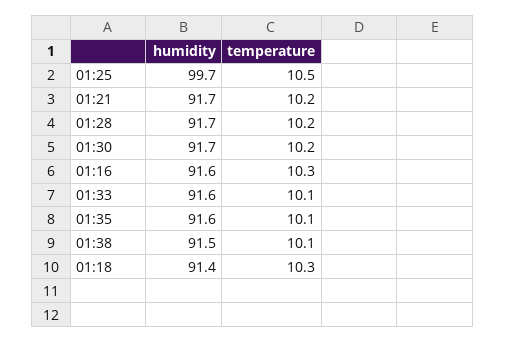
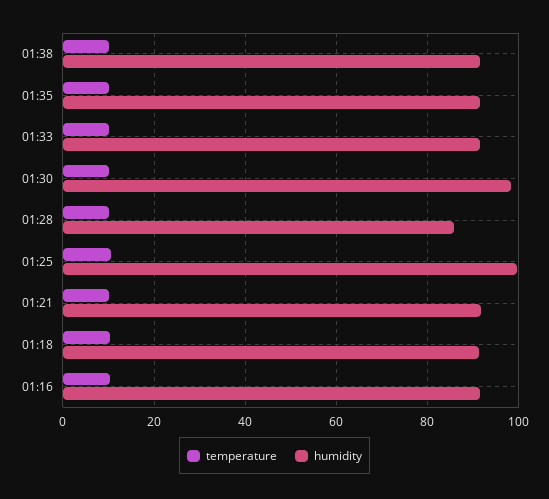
humidity, 01:28: 91.7 -> 86
humidity, 01:30: 91.7 -> 98

